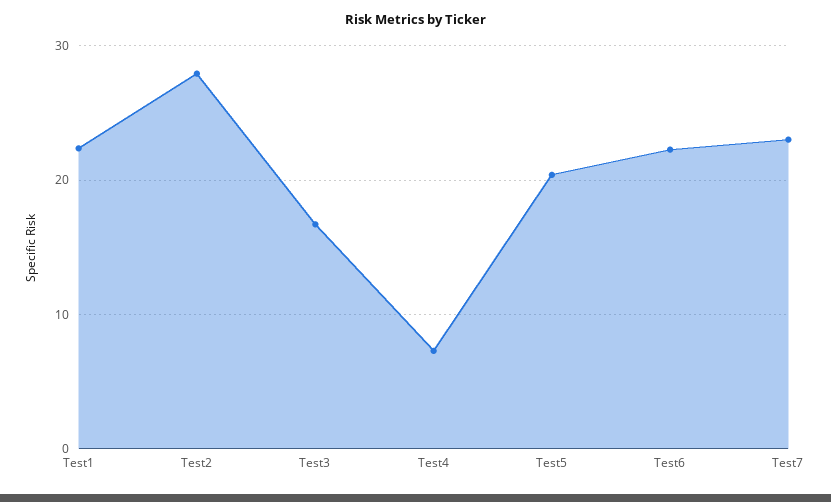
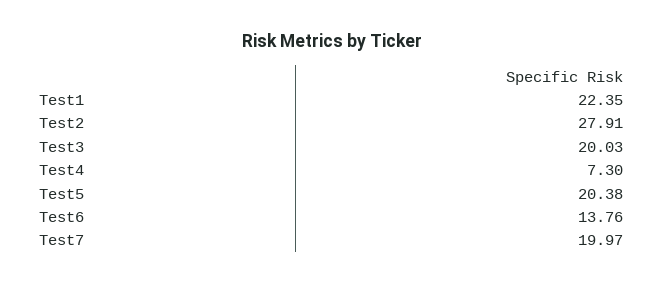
Test3: 17 -> 20.03
Test6: 22 -> 13.76
Test7: 23 -> 19.97

